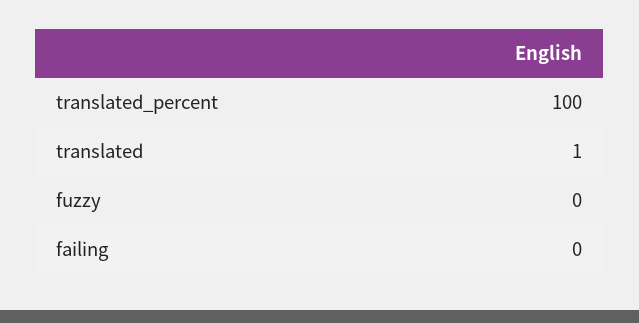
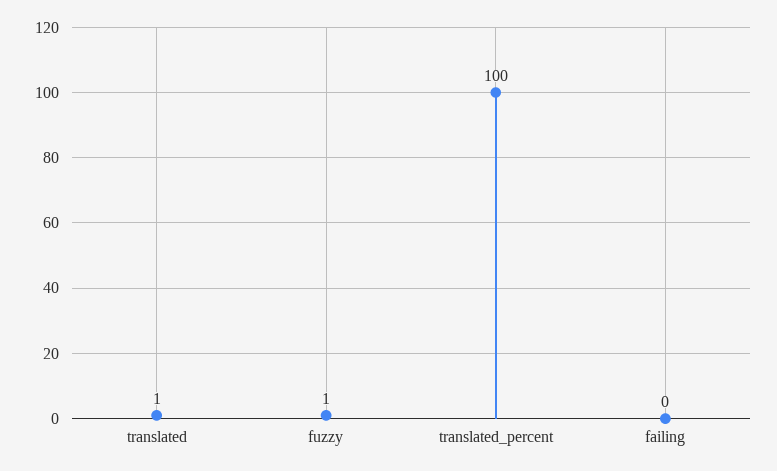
fuzzy: 0 -> 1

